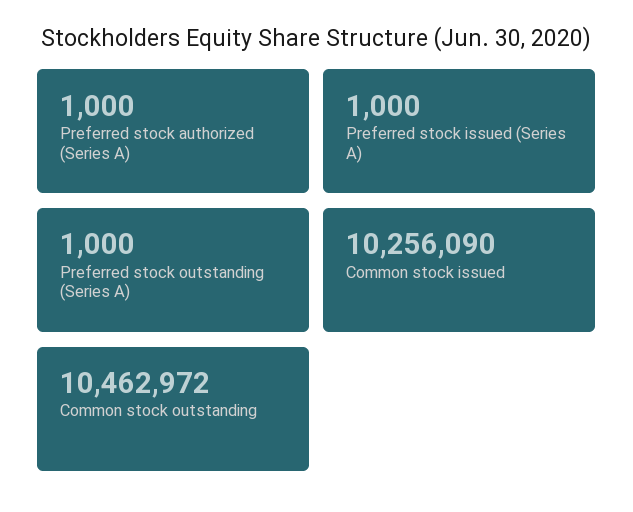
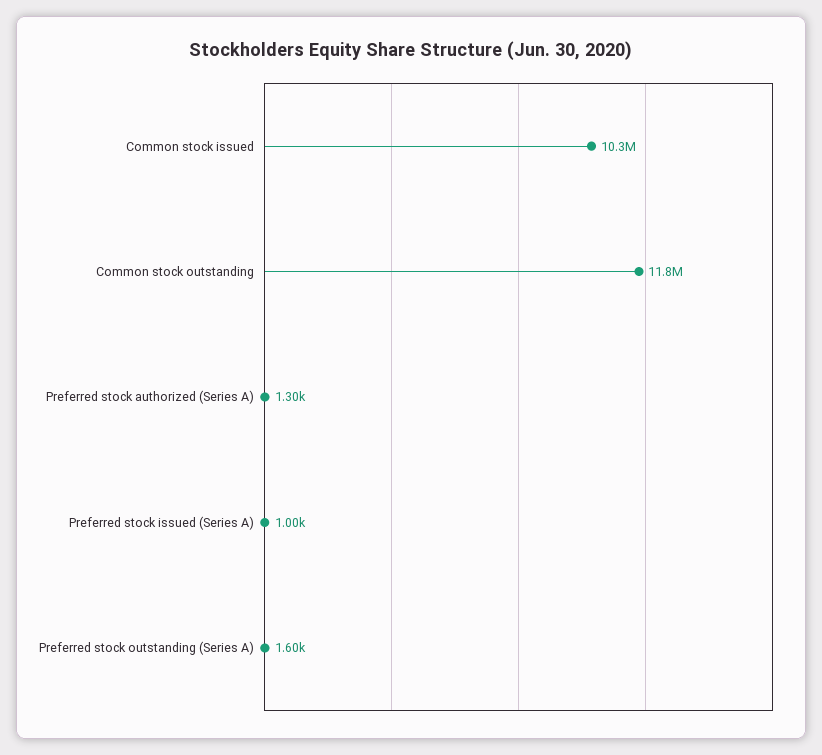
Preferred stock authorized (Series A): 1000 -> 1300
Preferred stock outstanding (Series A): 1000 -> 1600
Common stock outstanding: 10462972 -> 11800000

